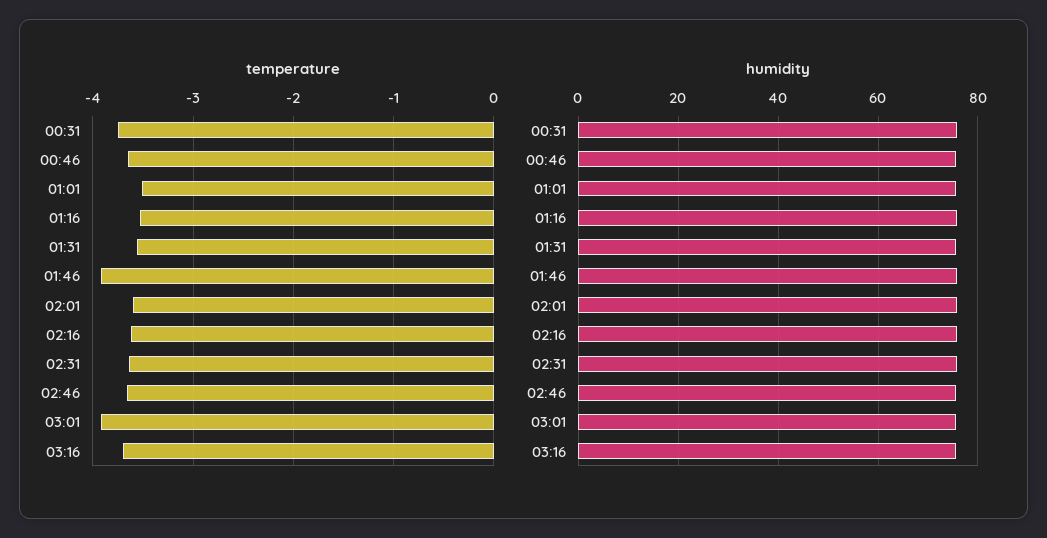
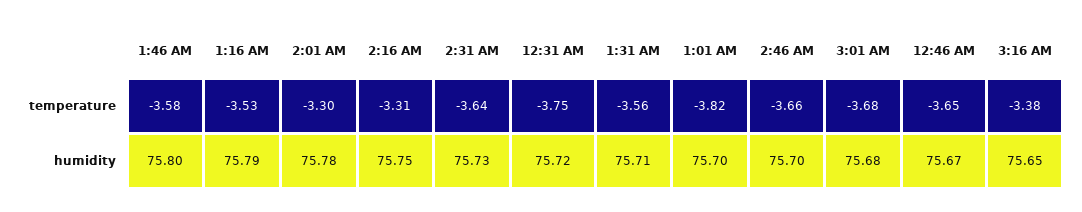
temperature, 01:01: -3.5 -> -3.82
temperature, 01:46: -3.9 -> -3.58
temperature, 02:01: -3.6 -> -3.3
temperature, 02:16: -3.6 -> -3.31
temperature, 03:01: -3.9 -> -3.68
temperature, 03:16: -3.7 -> -3.38

